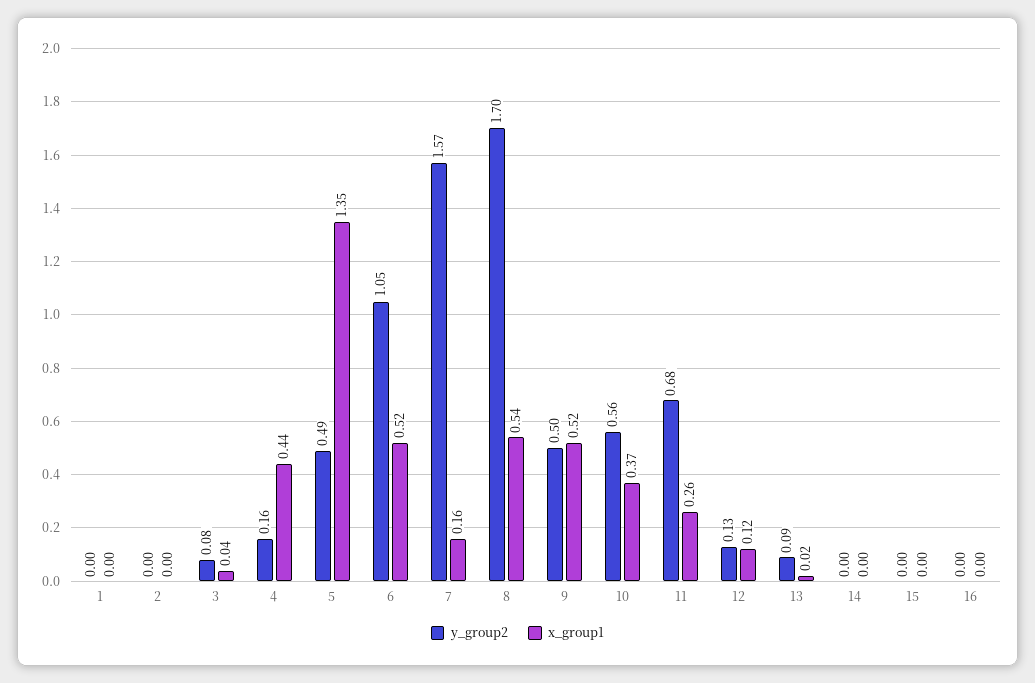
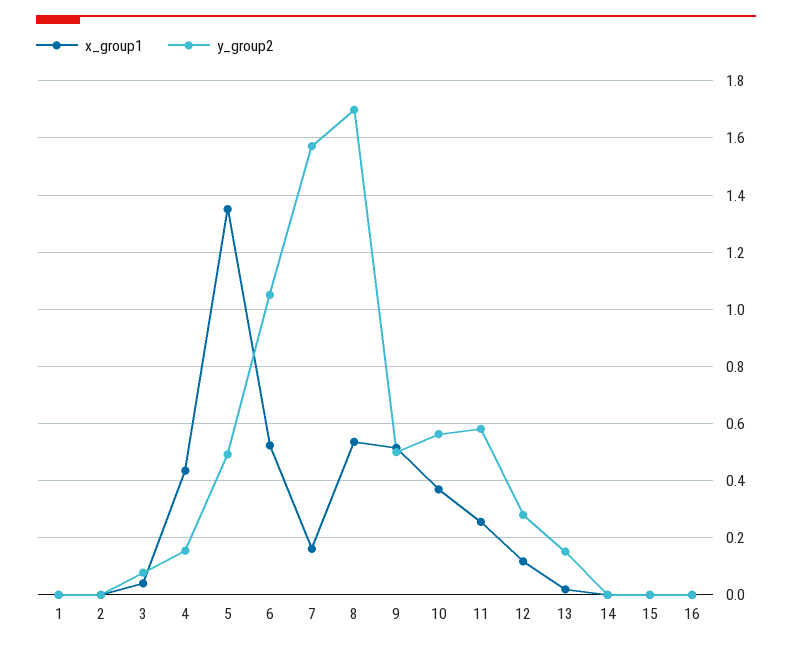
y_group2, 11: 0.68 -> 0.575
y_group2, 12: 0.13 -> 0.275
y_group2, 13: 0.09 -> 0.15

